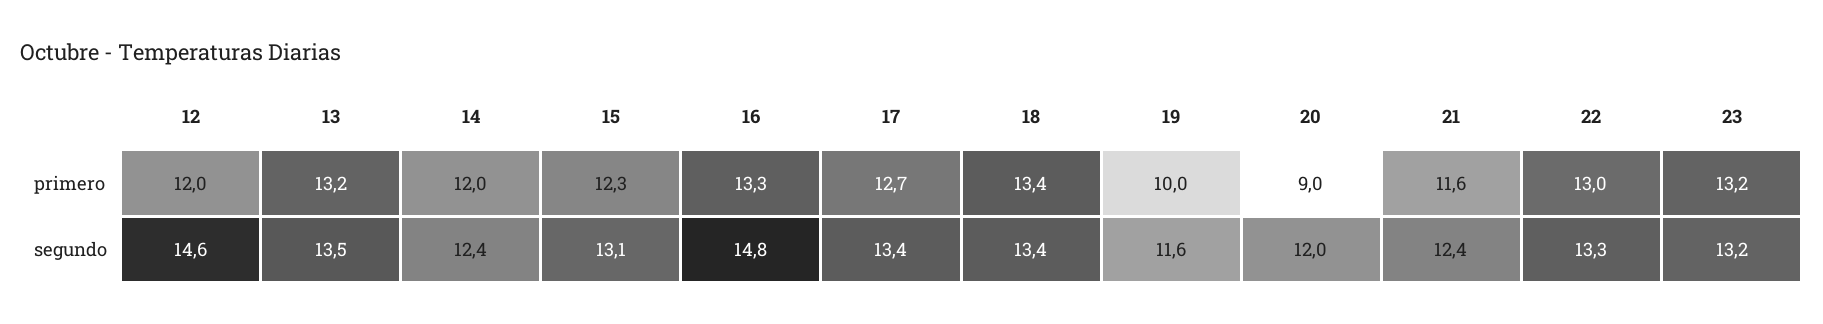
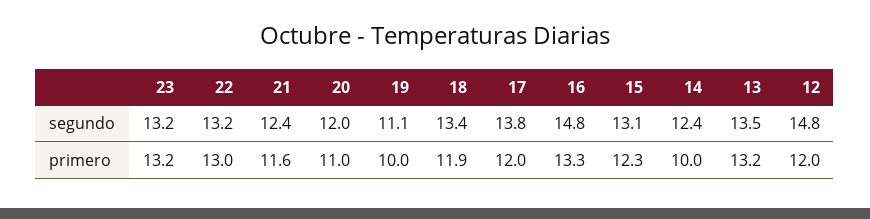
14, primero: 12 -> 10
17, primero: 12.7 -> 12
18, primero: 13.4 -> 11.9
20, primero: 9 -> 11
12, segundo: 14.6 -> 14.8
17, segundo: 13.4 -> 13.8
19, segundo: 11.6 -> 11.1
22, segundo: 13.3 -> 13.2

